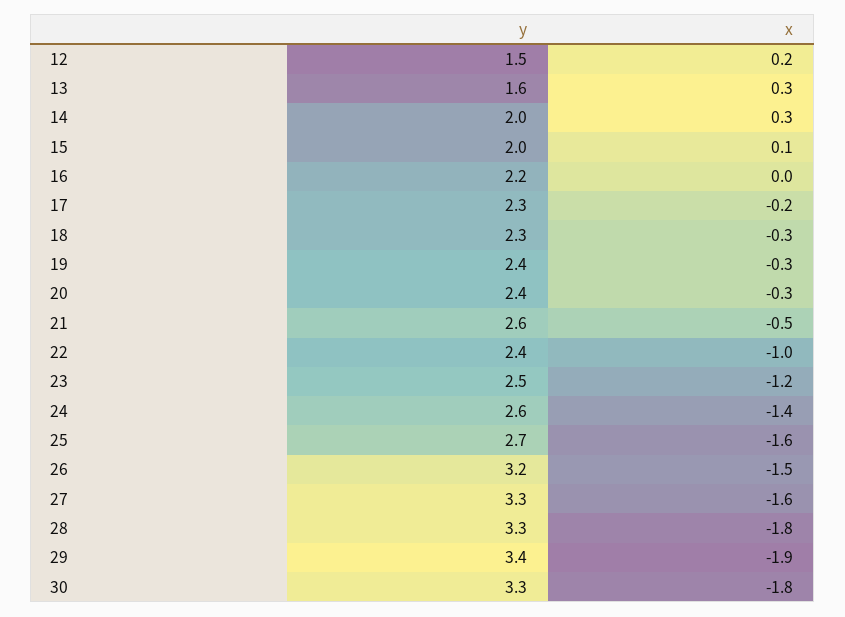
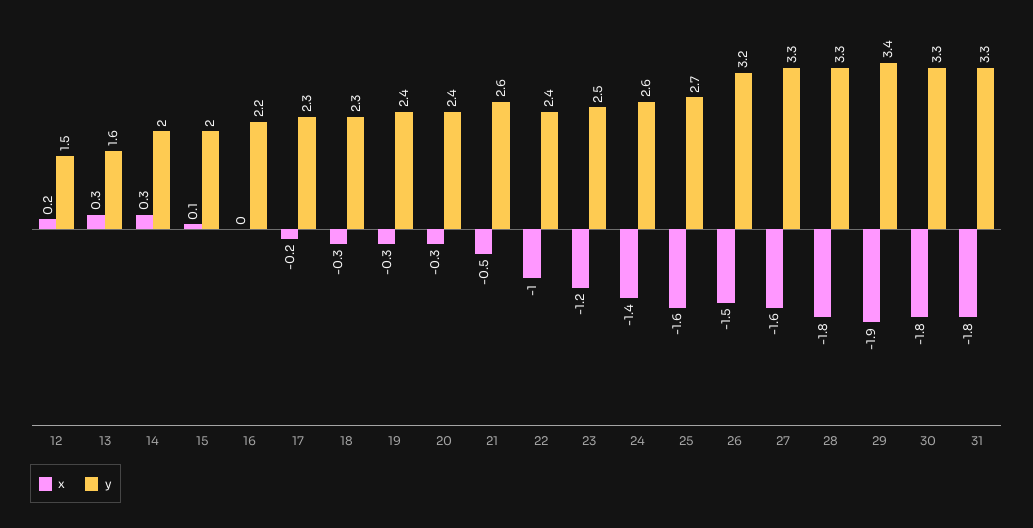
x, 31: none -> -1.8
y, 31: none -> 3.3

